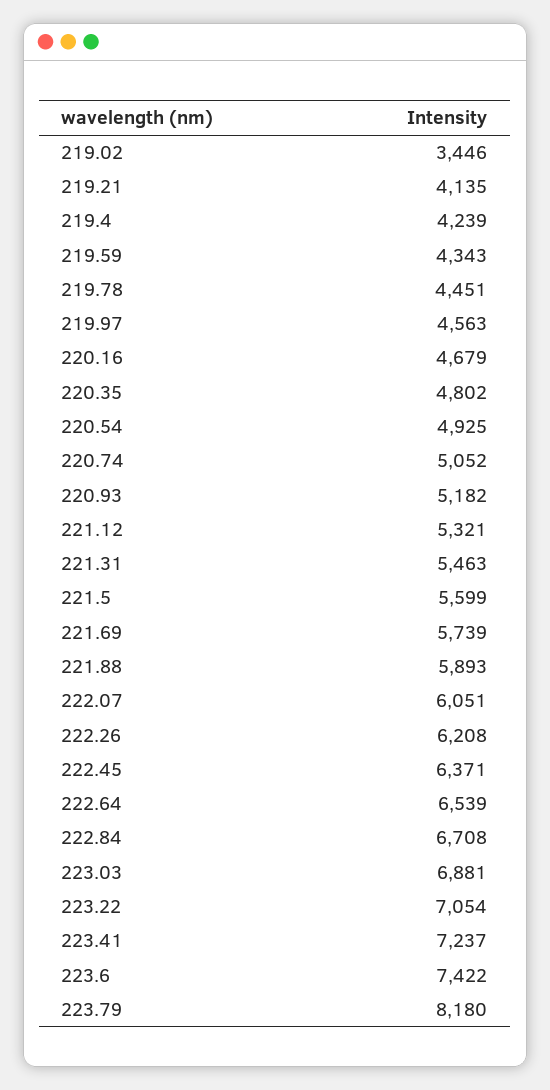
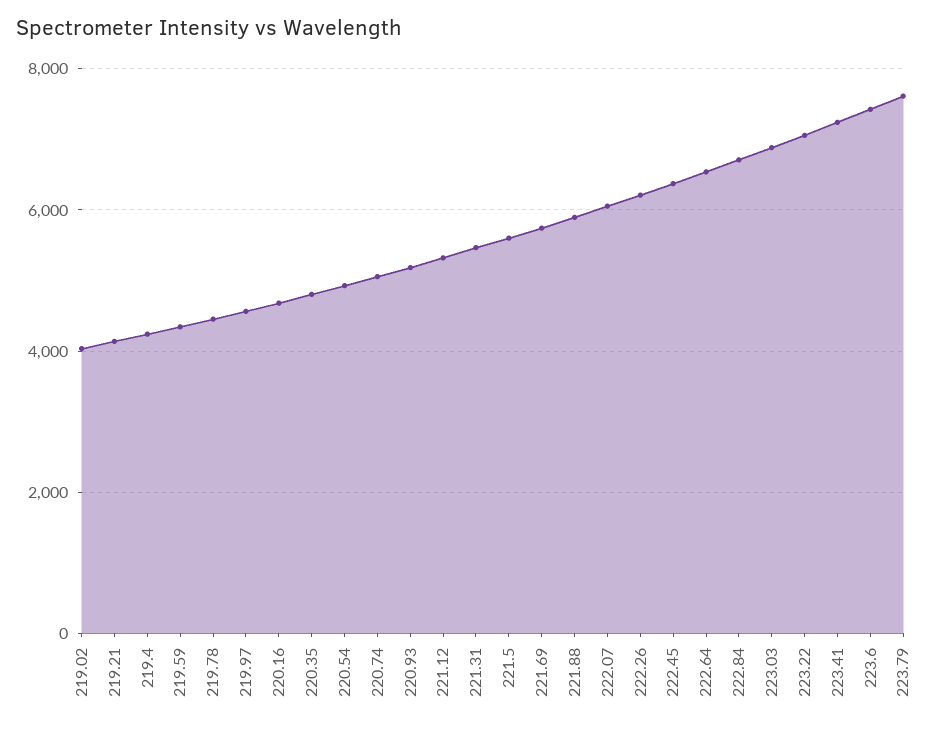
219.02: 3446 -> 4000
223.79: 8180 -> 7600

